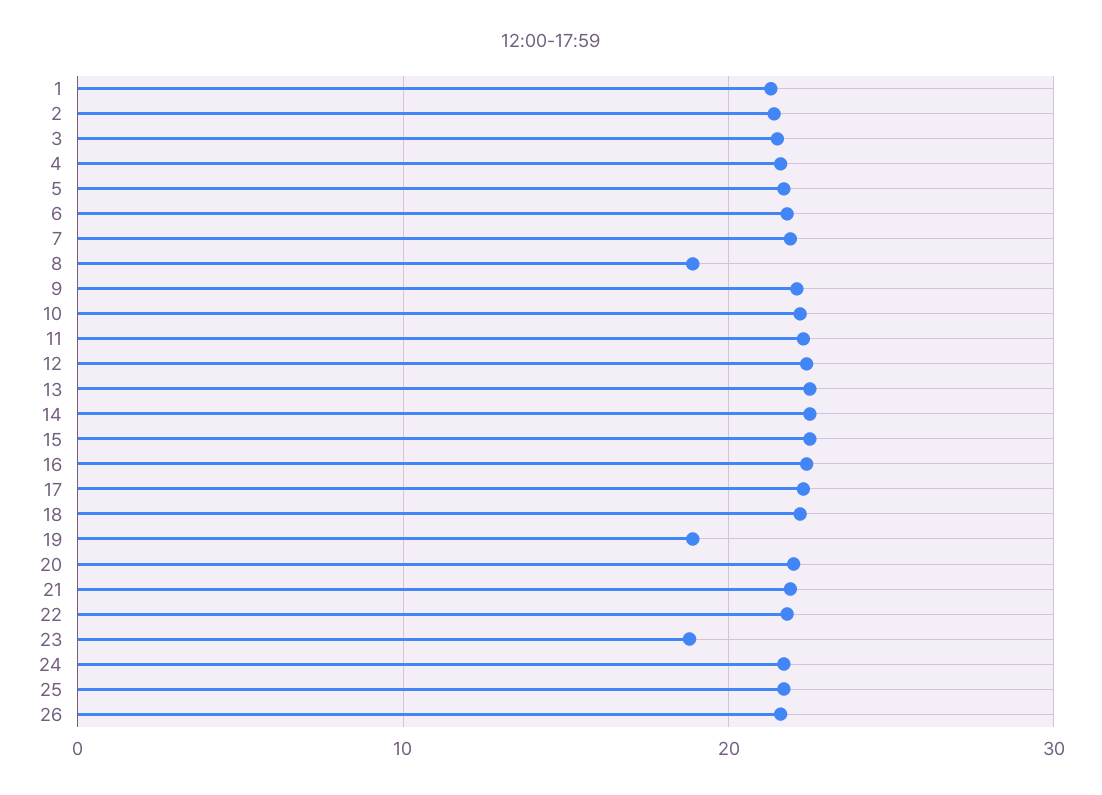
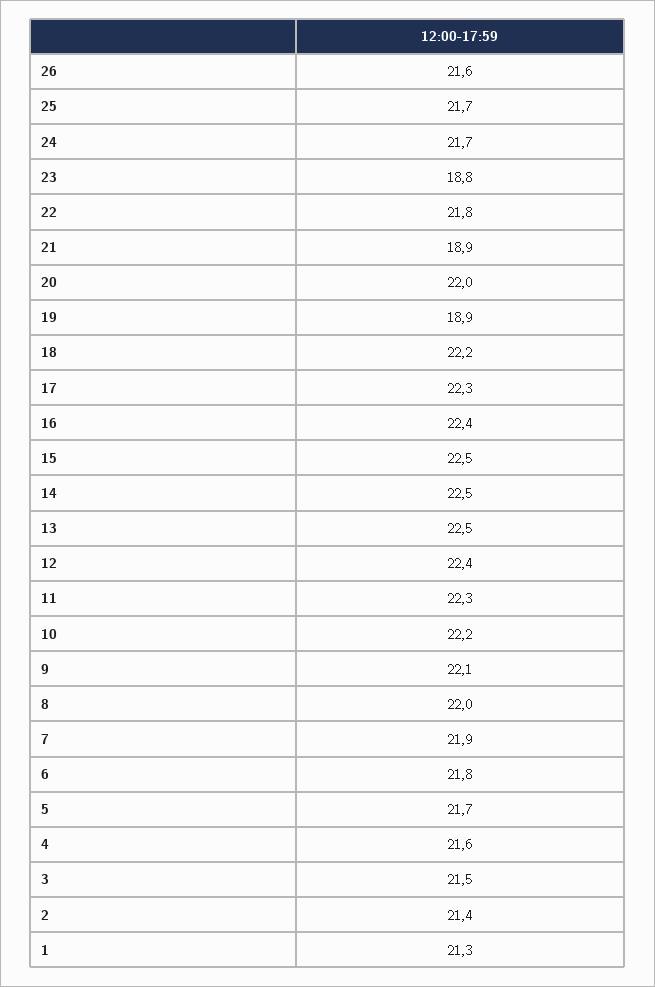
8: 19 -> 22
21: 22 -> 18.9

